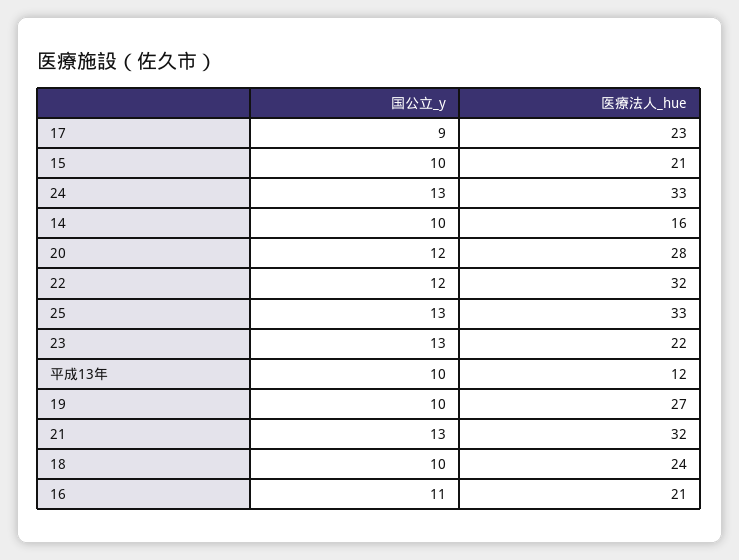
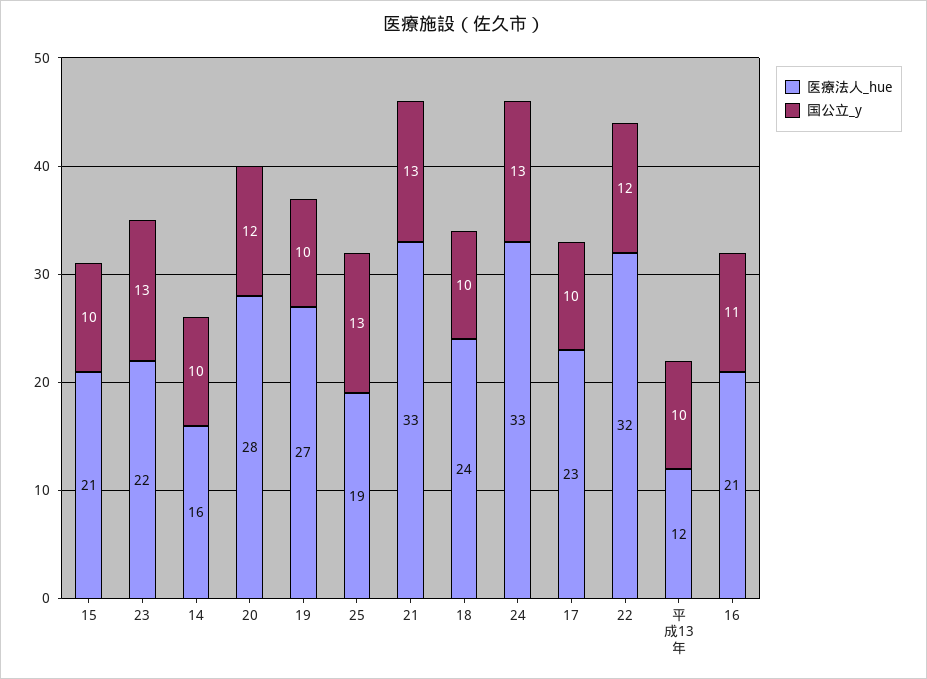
国公立_y, 17: 9 -> 10
医療法人_hue, 25: 33 -> 19
医療法人_hue, 21: 32 -> 33

